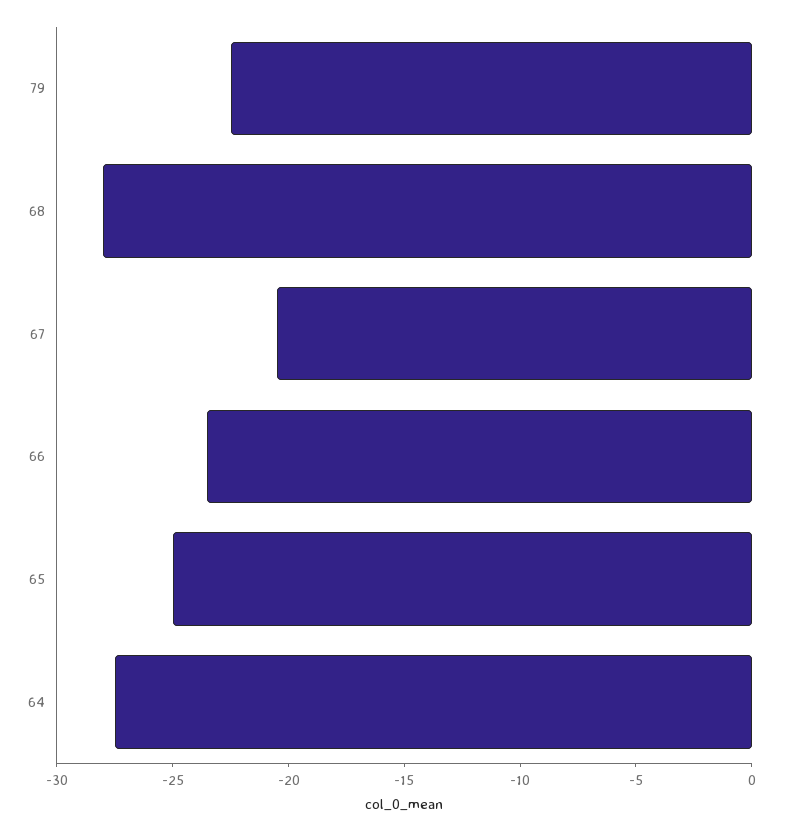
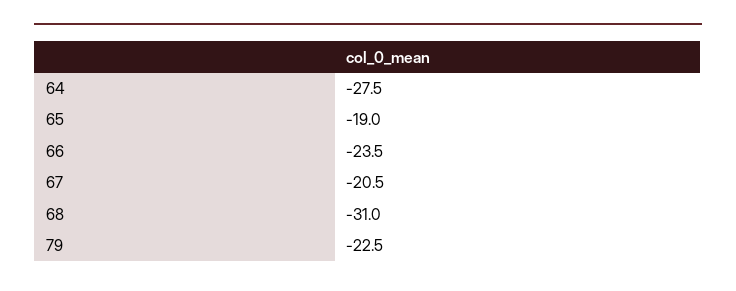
68: -28 -> -31
65: -25 -> -19

